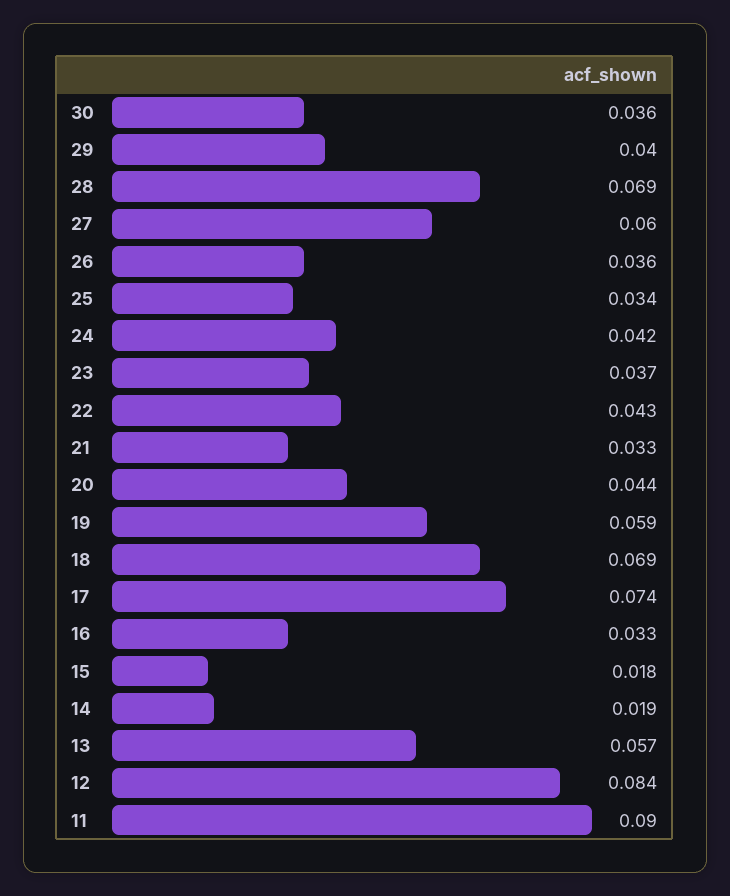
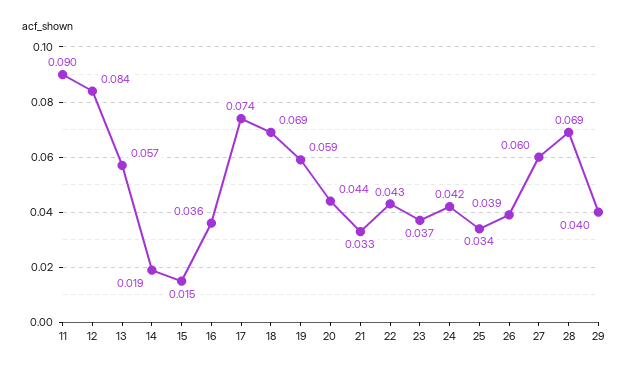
30: 0.036 -> none
26: 0.036 -> 0.039
16: 0.033 -> 0.036
15: 0.018 -> 0.015

